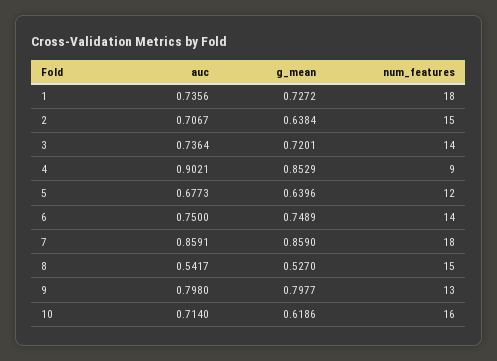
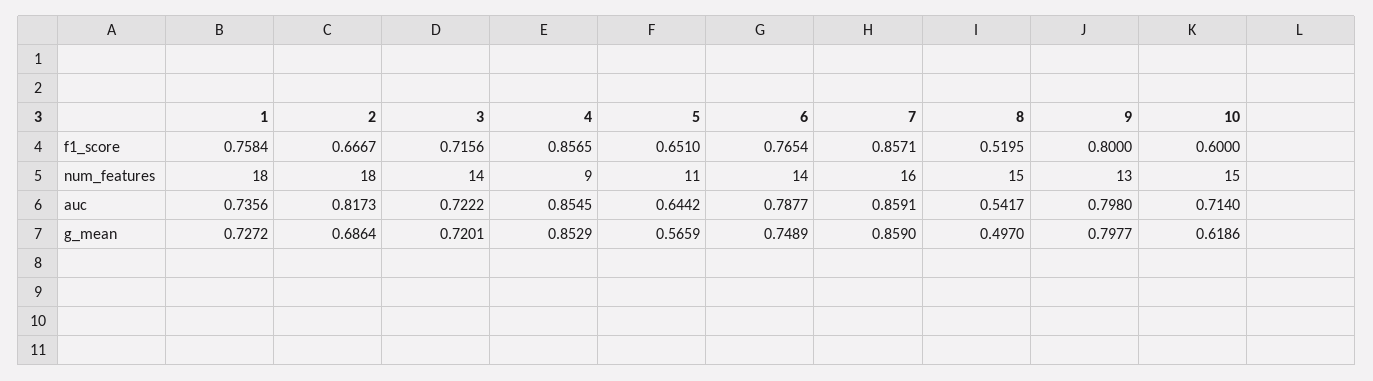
auc, 2: 0.7067 -> 0.8173
g_mean, 2: 0.6384 -> 0.6864
num_features, 2: 15 -> 18
auc, 3: 0.7364 -> 0.7222
auc, 4: 0.9021 -> 0.8545
auc, 5: 0.6773 -> 0.6442
g_mean, 5: 0.6396 -> 0.5659
num_features, 5: 12 -> 11
auc, 6: 0.75 -> 0.7877
num_features, 7: 18 -> 16
g_mean, 8: 0.527 -> 0.497
num_features, 10: 16 -> 15
f1_score, 1: none -> 0.7584
f1_score, 2: none -> 0.6667
f1_score, 3: none -> 0.7156
f1_score, 4: none -> 0.8565
f1_score, 5: none -> 0.651
f1_score, 6: none -> 0.7654
f1_score, 7: none -> 0.8571
f1_score, 8: none -> 0.5195
f1_score, 9: none -> 0.8
f1_score, 10: none -> 0.6

